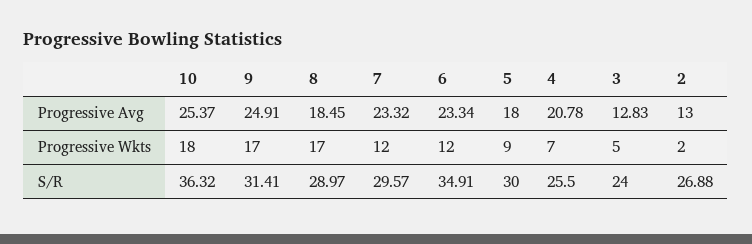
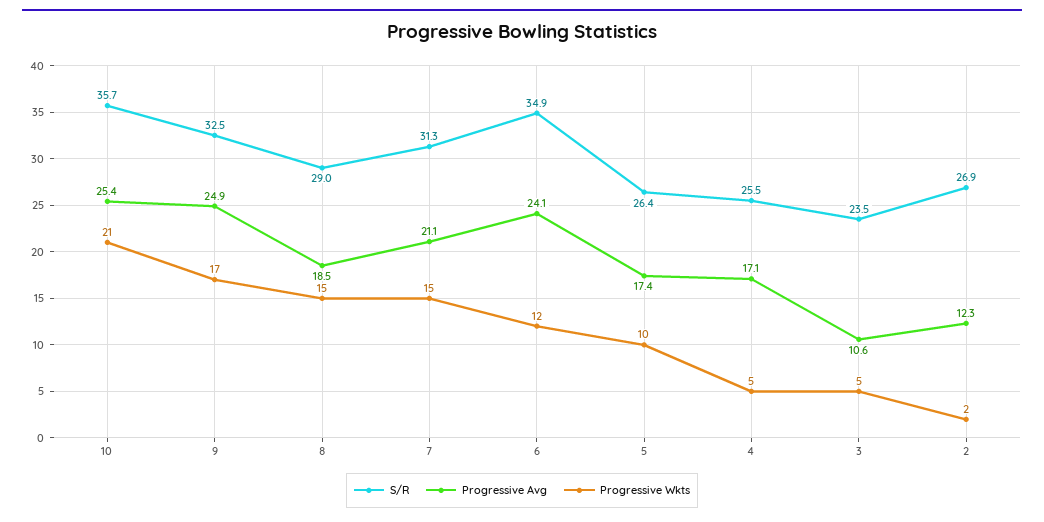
Progressive Avg, 7: 23.32 -> 21.1
Progressive Avg, 6: 23.34 -> 24.1
Progressive Avg, 5: 18 -> 17.4
Progressive Avg, 4: 20.78 -> 17.1
Progressive Avg, 3: 12.83 -> 10.6
Progressive Avg, 2: 13 -> 12.3
Progressive Wkts, 10: 18 -> 21
Progressive Wkts, 8: 17 -> 15
Progressive Wkts, 7: 12 -> 15
Progressive Wkts, 5: 9 -> 10
Progressive Wkts, 4: 7 -> 5
S/R, 10: 36.32 -> 35.7
S/R, 9: 31.41 -> 32.5
S/R, 7: 29.57 -> 31.3
S/R, 5: 30 -> 26.4
S/R, 3: 24 -> 23.5

